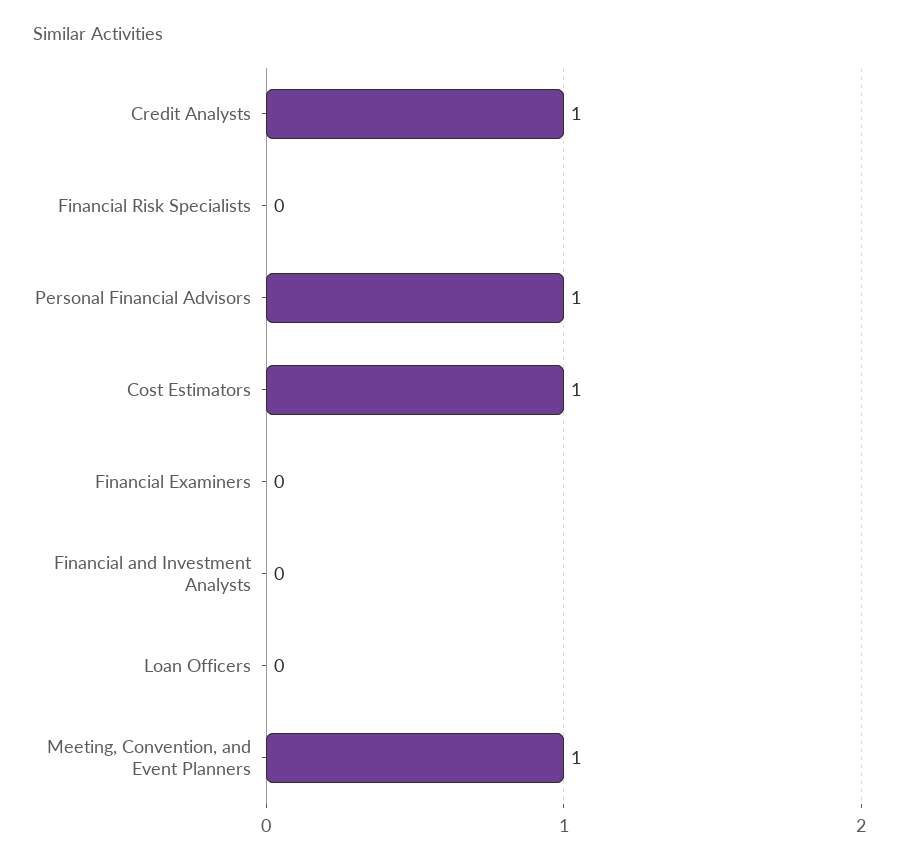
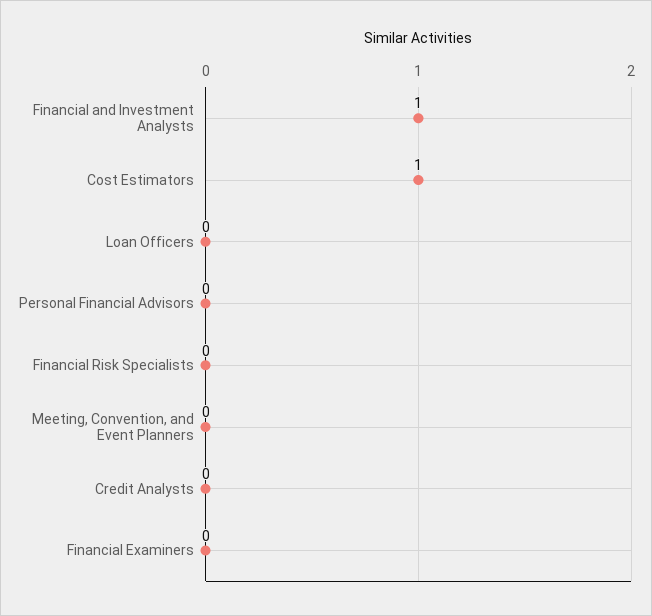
Credit Analysts: 1 -> 0
Personal Financial Advisors: 1 -> 0
Financial and Investment Analysts: 0 -> 1
Meeting, Convention, and Event Planners: 1 -> 0

